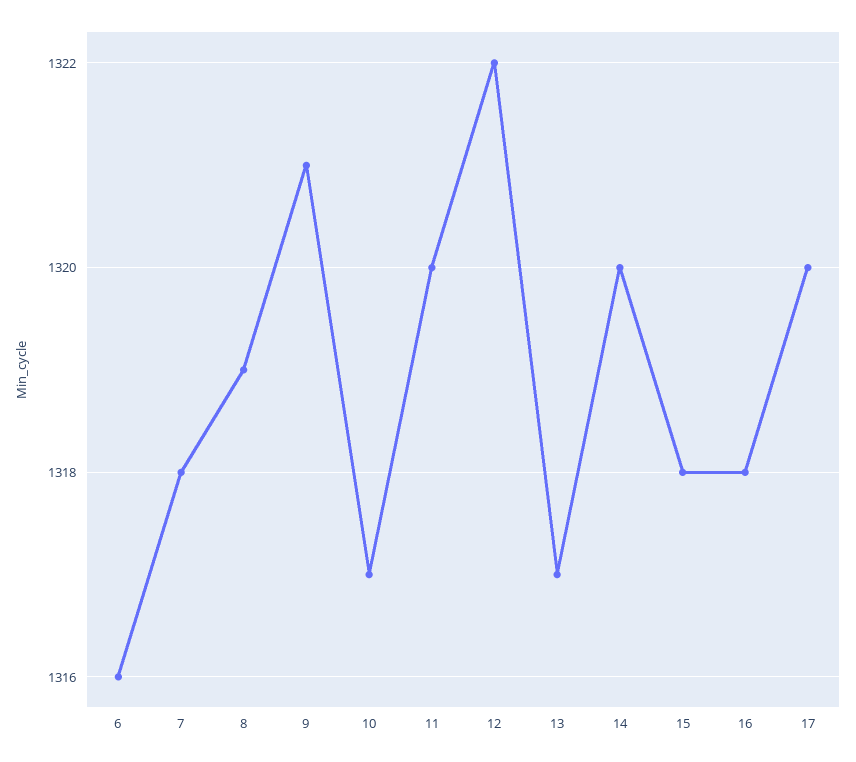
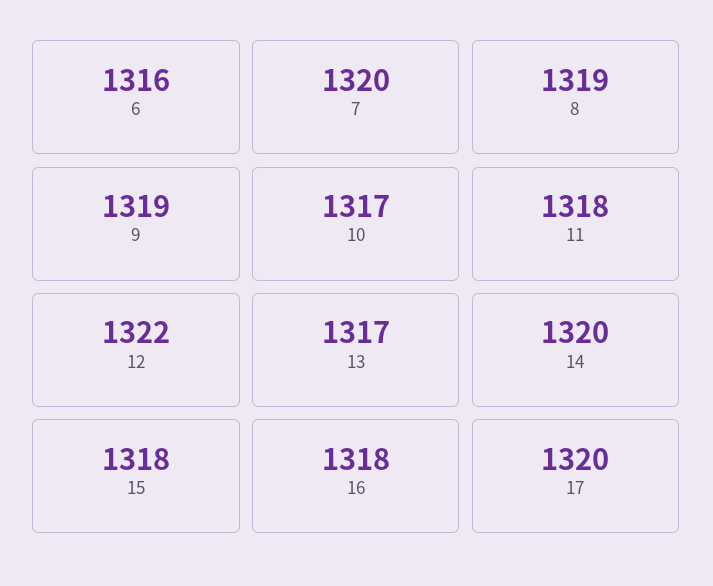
7: 1318 -> 1320
9: 1321 -> 1319
11: 1320 -> 1318

